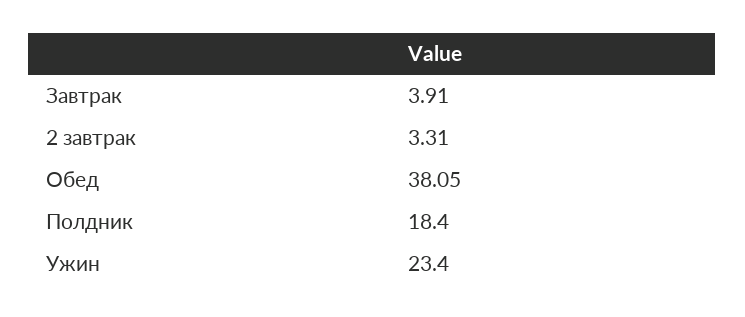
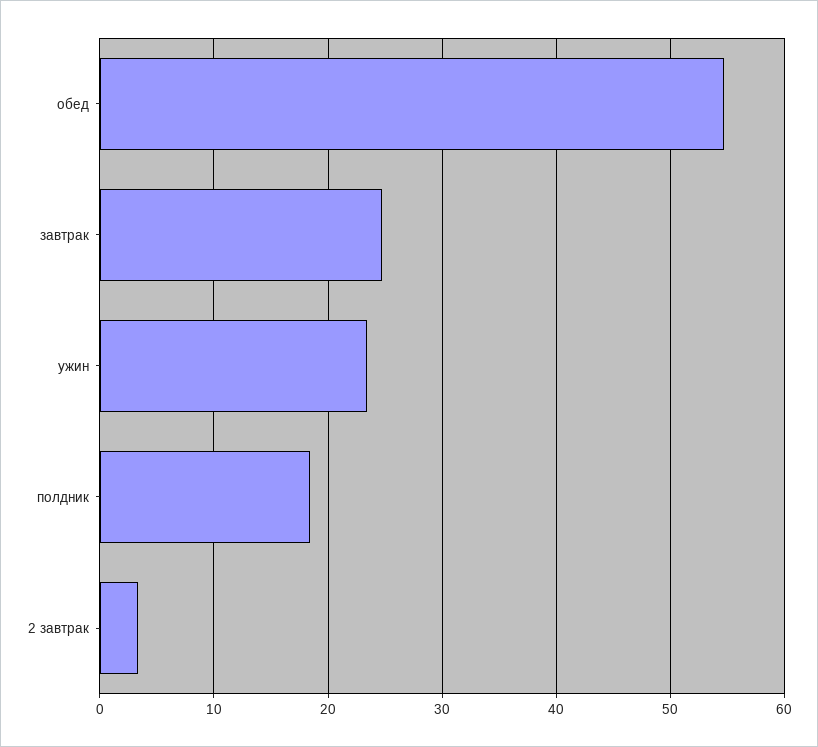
Завтрак: 3.91 -> 25
Обед: 38.05 -> 55

